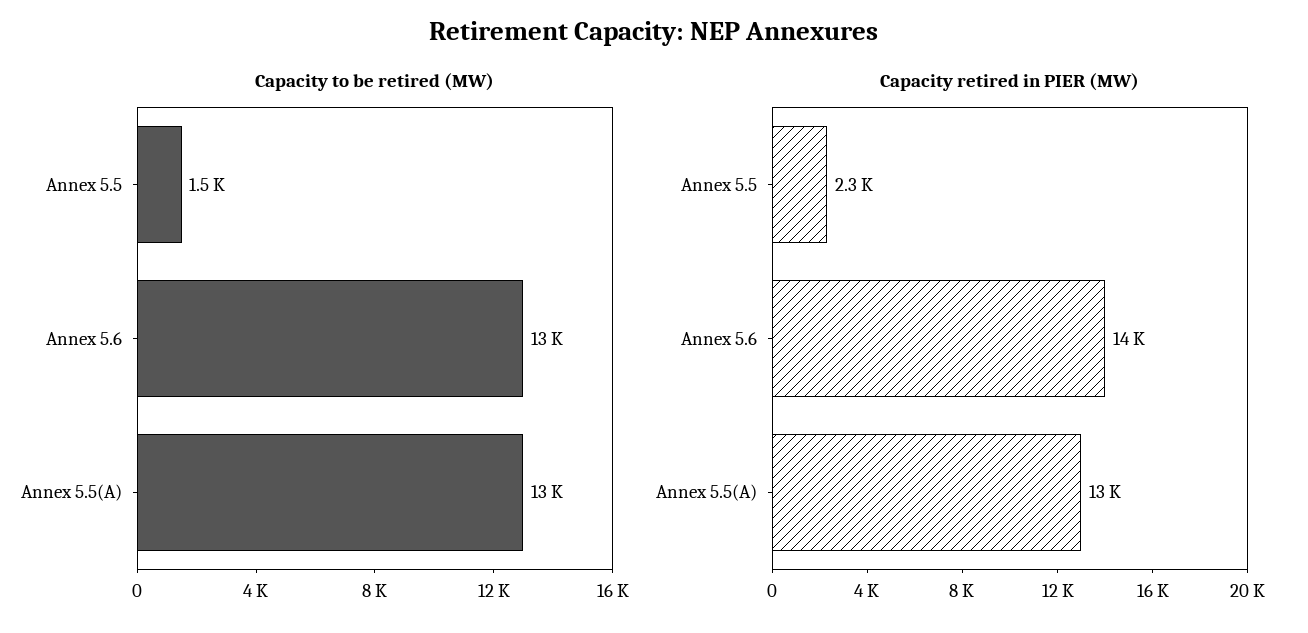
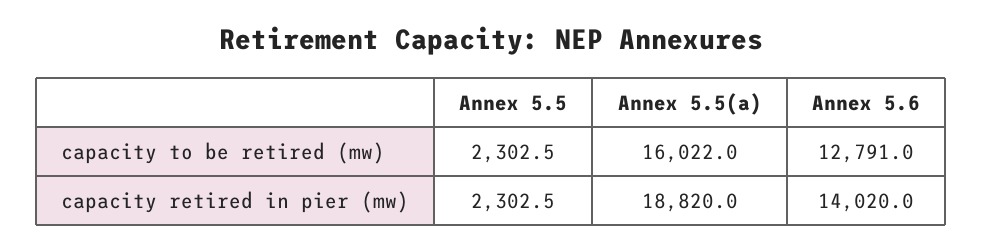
Capacity to be retired (MW), Annex 5.5: 1500 -> 2302.5
Capacity to be retired (MW), Annex 5.5(A): 13000 -> 16022
Capacity retired in PIER (MW), Annex 5.5(A): 13000 -> 18820

